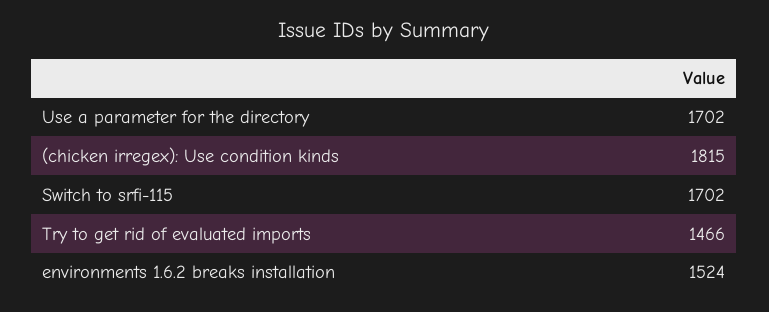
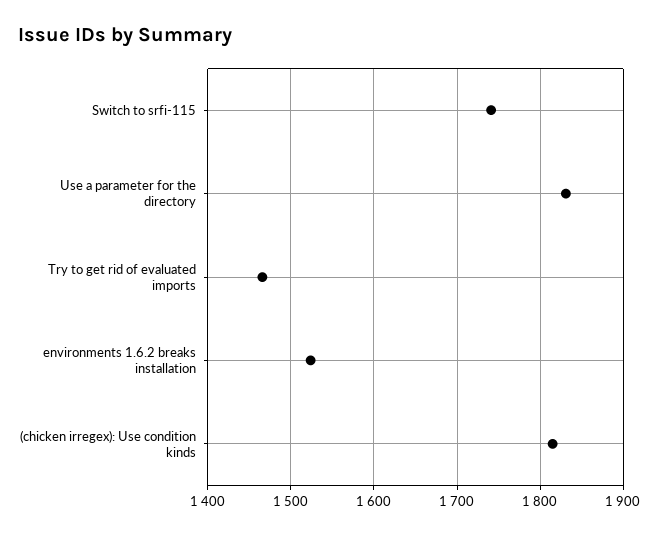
Use a parameter for the directory: 1702 -> 1830
Switch to srfi-115: 1702 -> 1740

